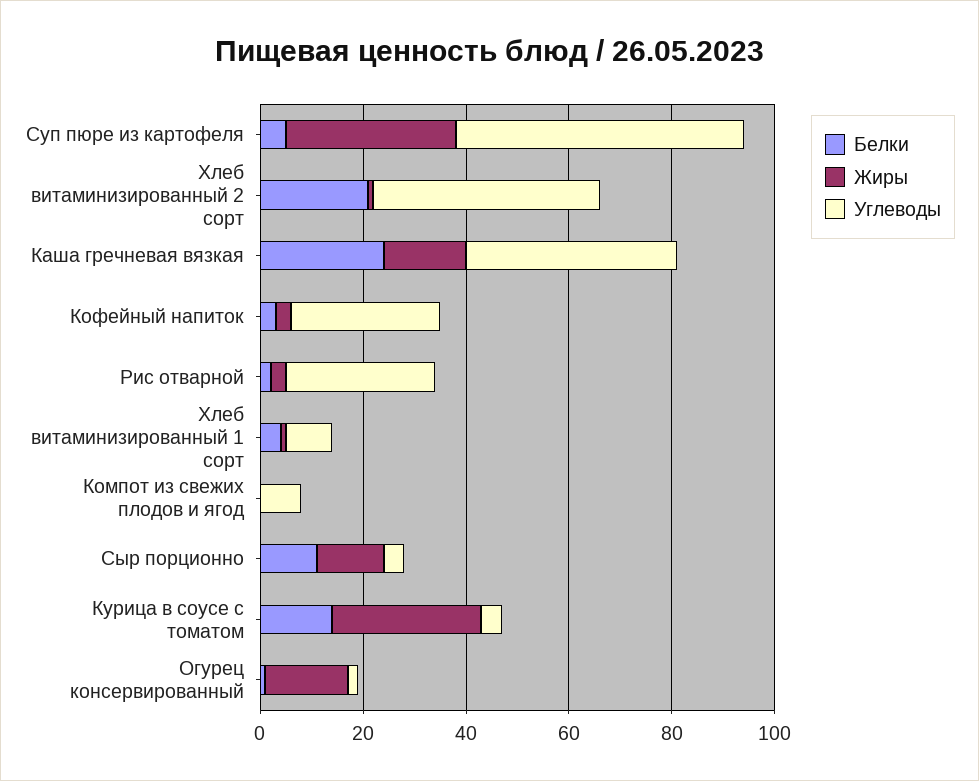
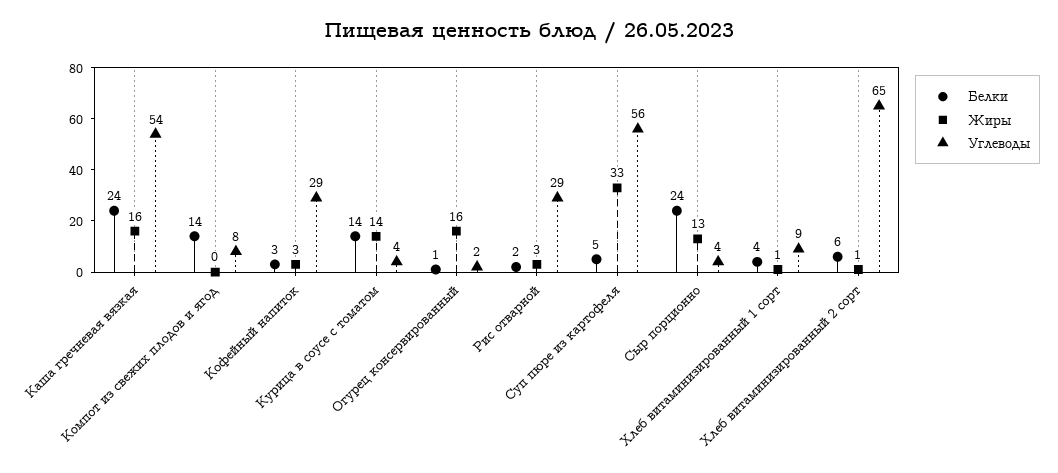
Белки, Хлеб витаминизированный 2 сорт: 20 -> 6
Углеводы, Хлеб витаминизированный 2 сорт: 45 -> 65
Углеводы, Каша гречневая вязкая: 40 -> 54
Белки, Компот из свежих плодов и ягод: 0 -> 14
Белки, Сыр порционно: 10 -> 24
Жиры, Курица в соусе с томатом: 30 -> 14

